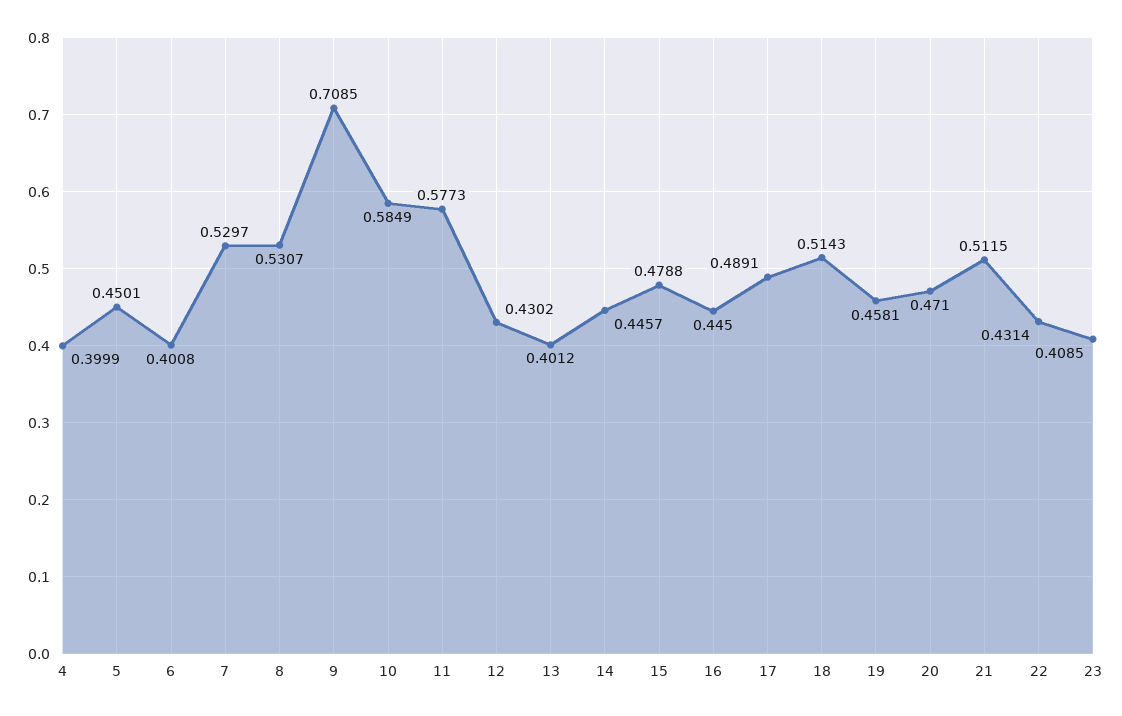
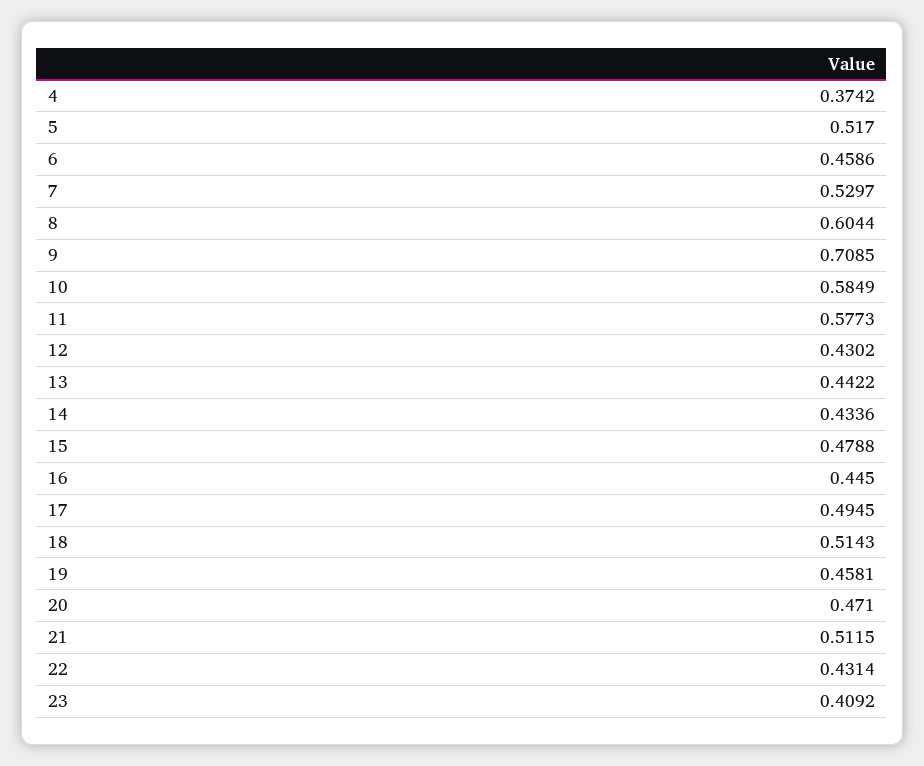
4: 0.3999 -> 0.3742
5: 0.4501 -> 0.517
6: 0.4008 -> 0.4586
8: 0.5307 -> 0.6044
13: 0.4012 -> 0.4422
14: 0.4457 -> 0.4336
17: 0.4891 -> 0.4945
23: 0.4085 -> 0.4092

